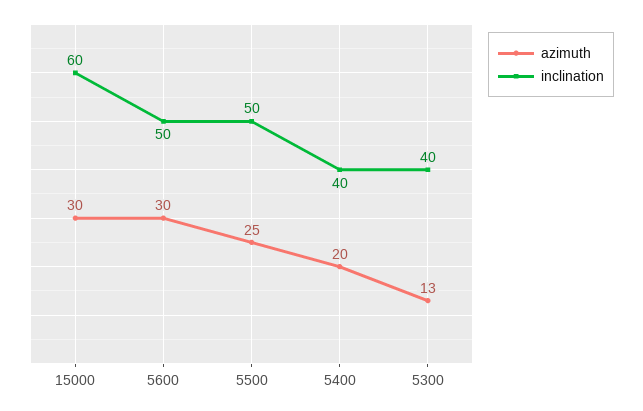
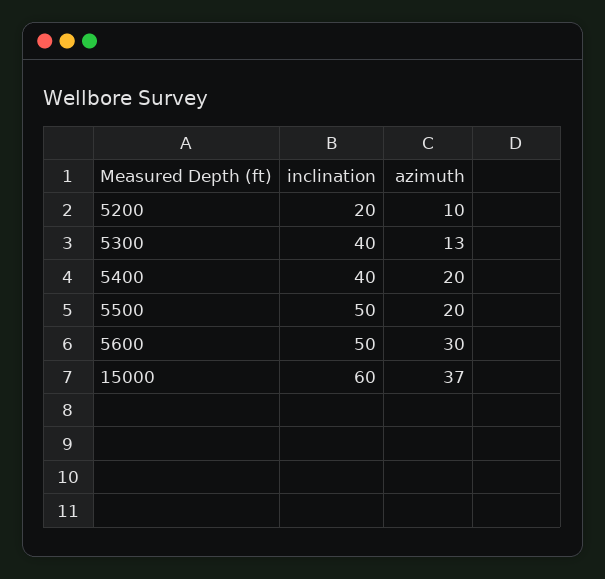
azimuth, 15000: 30 -> 37
azimuth, 5500: 25 -> 20
inclination, 5200: none -> 20
azimuth, 5200: none -> 10

